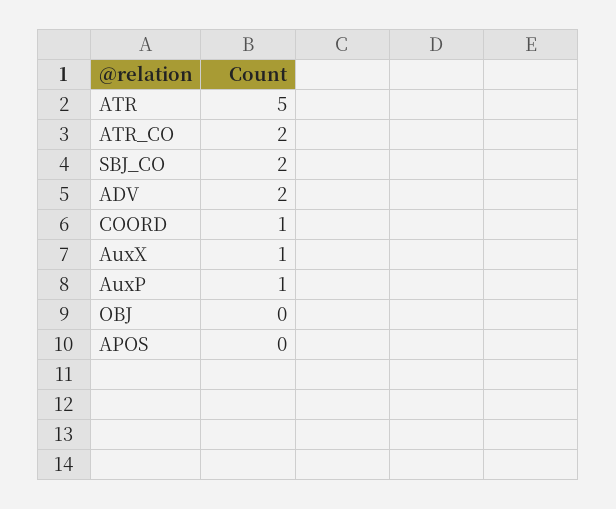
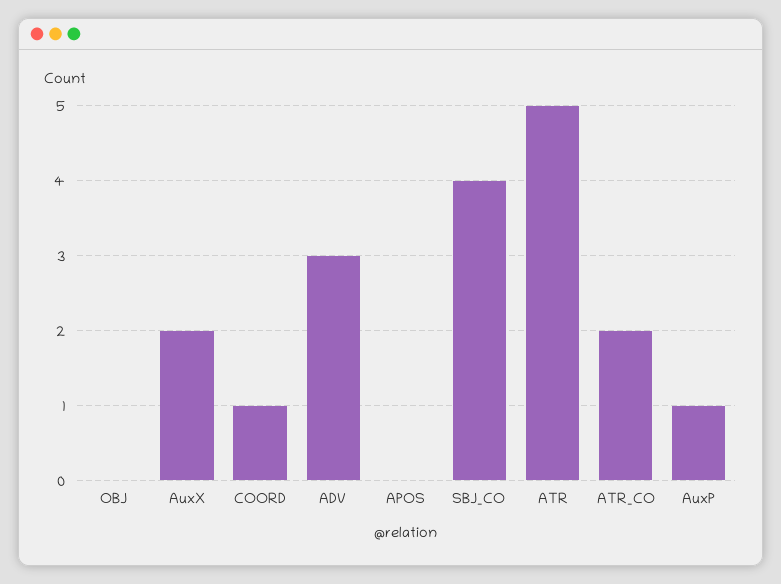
SBJ_CO: 2 -> 4
ADV: 2 -> 3
AuxX: 1 -> 2

